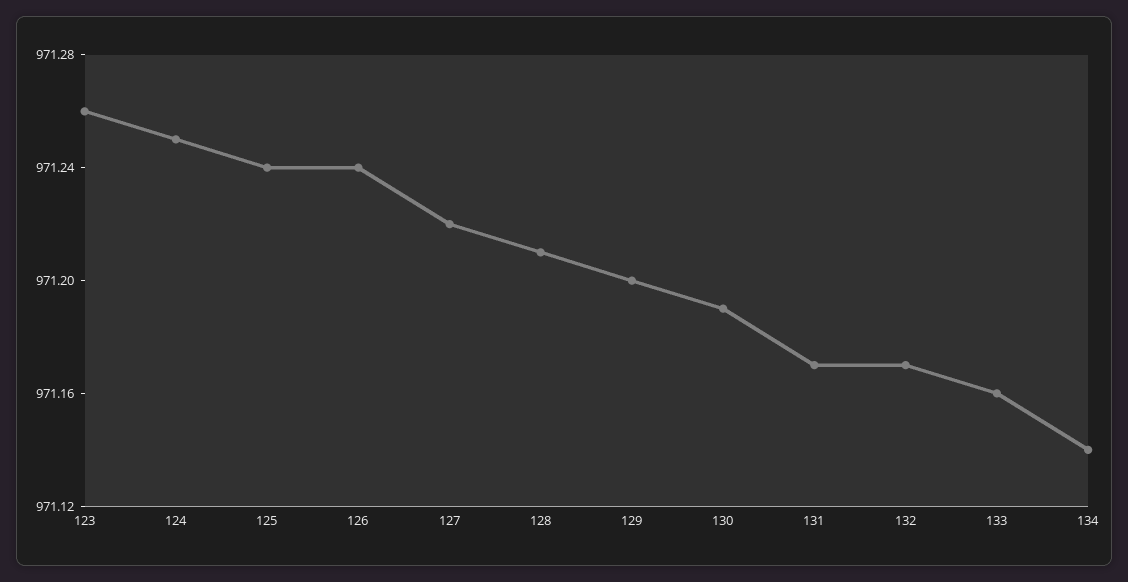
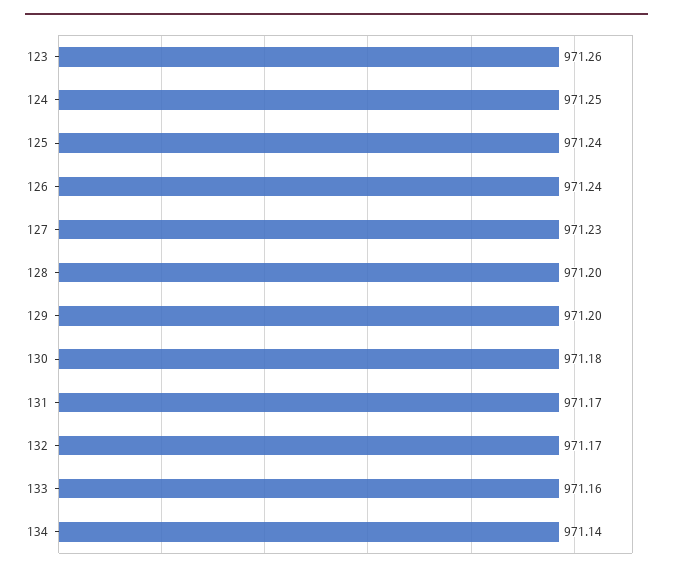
127: 971.22 -> 971.23
128: 971.21 -> 971.2
130: 971.19 -> 971.18

